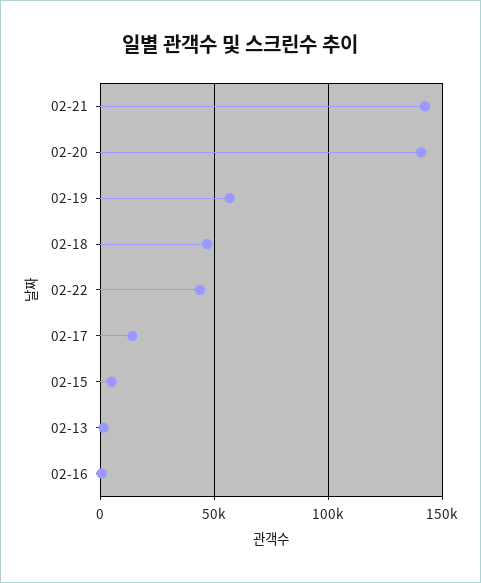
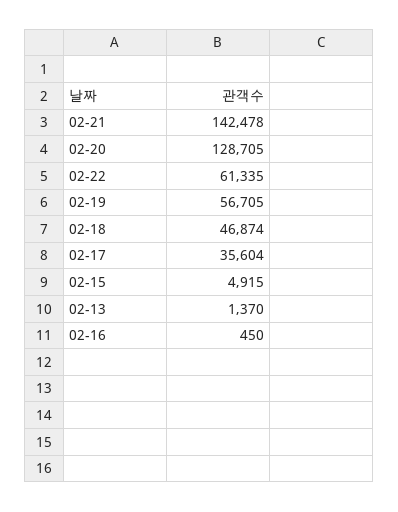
02-20: 140000 -> 128705
02-22: 45000 -> 61335
02-17: 15000 -> 35604

